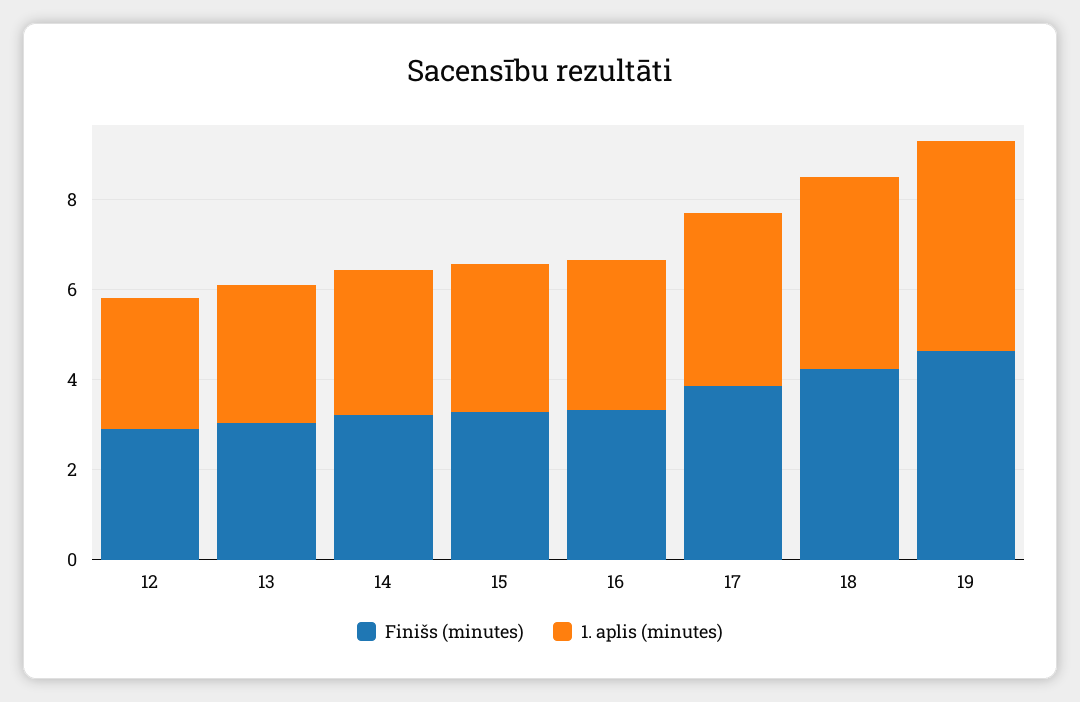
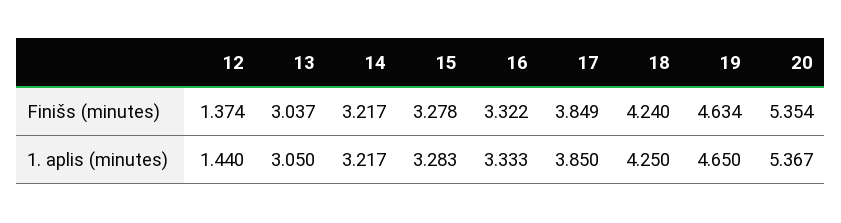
Finišs (minutes), 12: 3 -> 1.374
1. aplis (minutes), 12: 3 -> 1.44
Finišs (minutes), 20: none -> 5.354
1. aplis (minutes), 20: none -> 5.367

